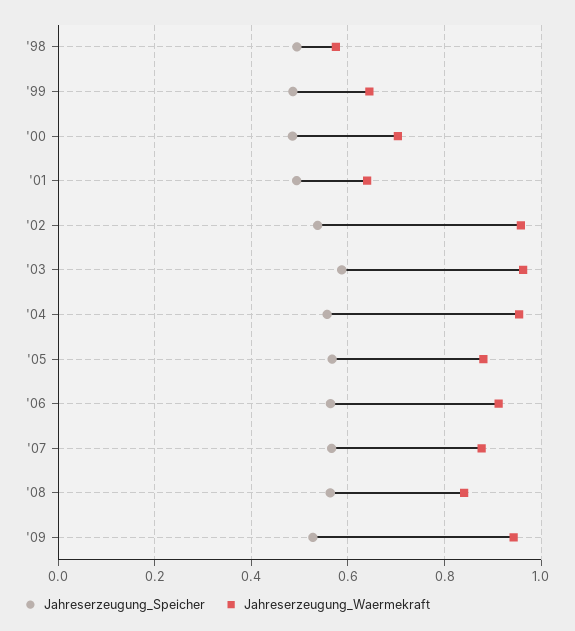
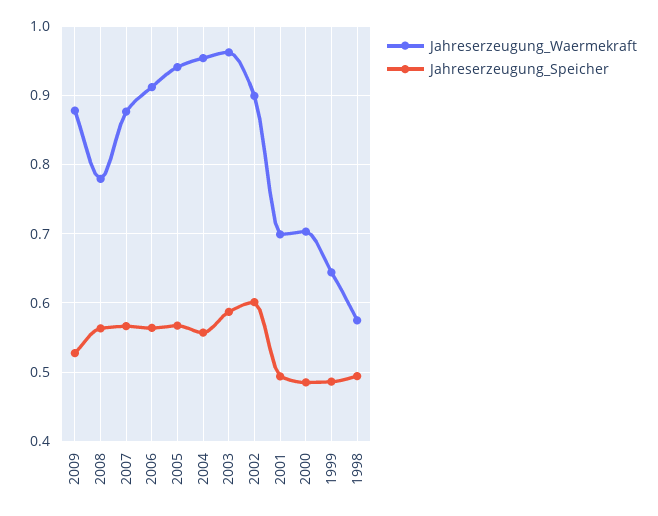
Jahreserzeugung_Waermekraft, '01: 0.64 -> 0.7
Jahreserzeugung_Speicher, '02: 0.54 -> 0.6
Jahreserzeugung_Waermekraft, '02: 0.96 -> 0.9
Jahreserzeugung_Waermekraft, '05: 0.88 -> 0.94
Jahreserzeugung_Waermekraft, '08: 0.84 -> 0.78
Jahreserzeugung_Waermekraft, '09: 0.94 -> 0.88

